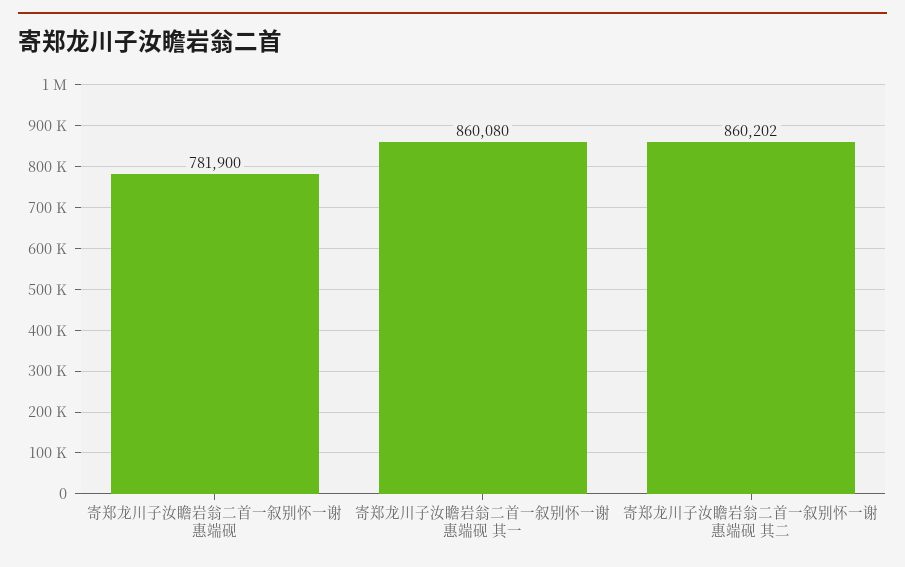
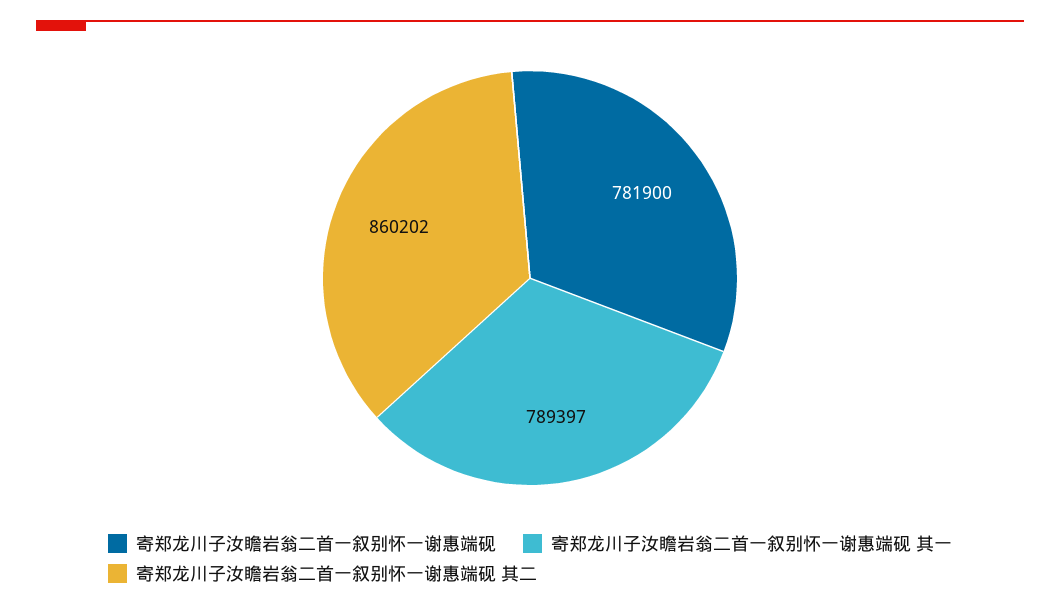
寄郑龙川子汝瞻岩翁二首一叙别怀一谢惠端砚 其一: 860080 -> 789397

